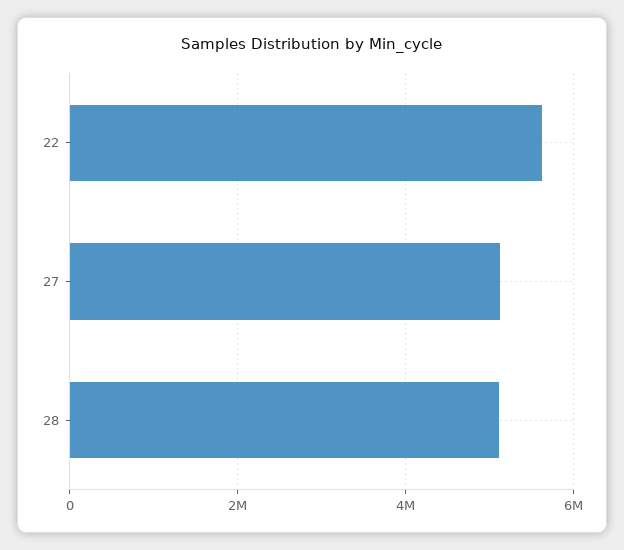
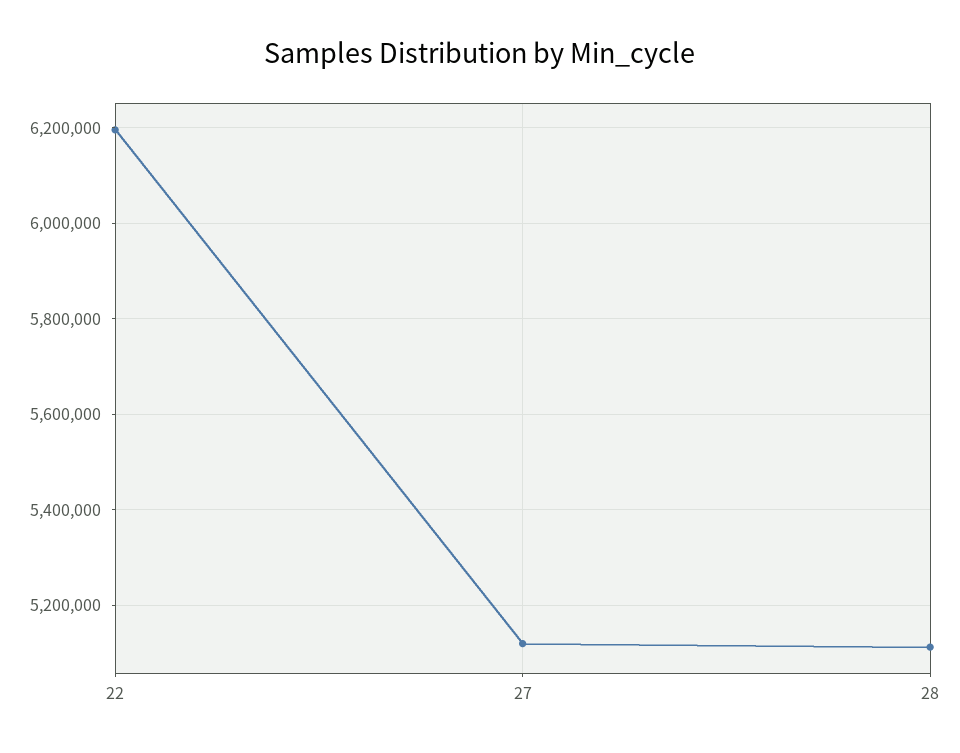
22: 5600000 -> 6200000

